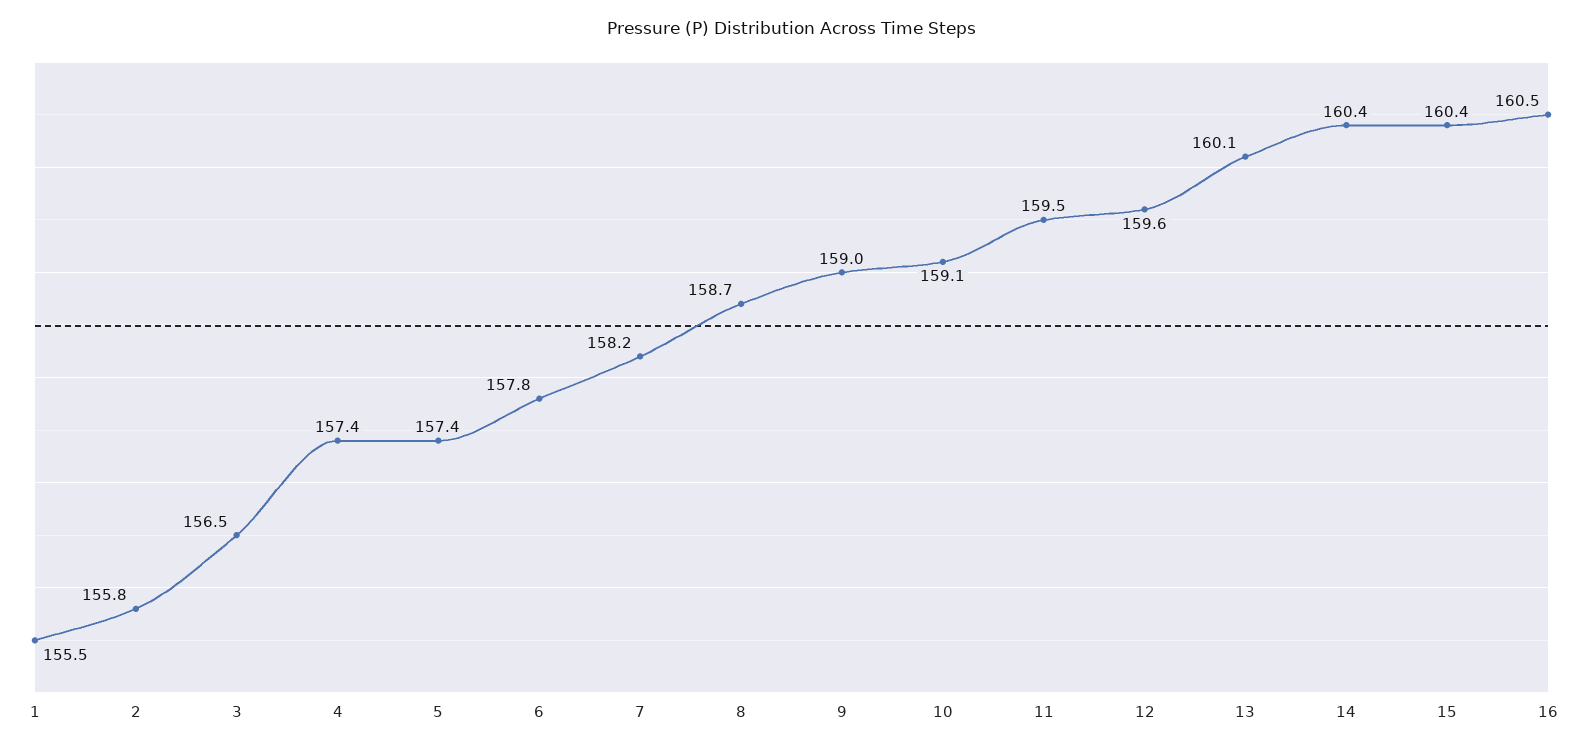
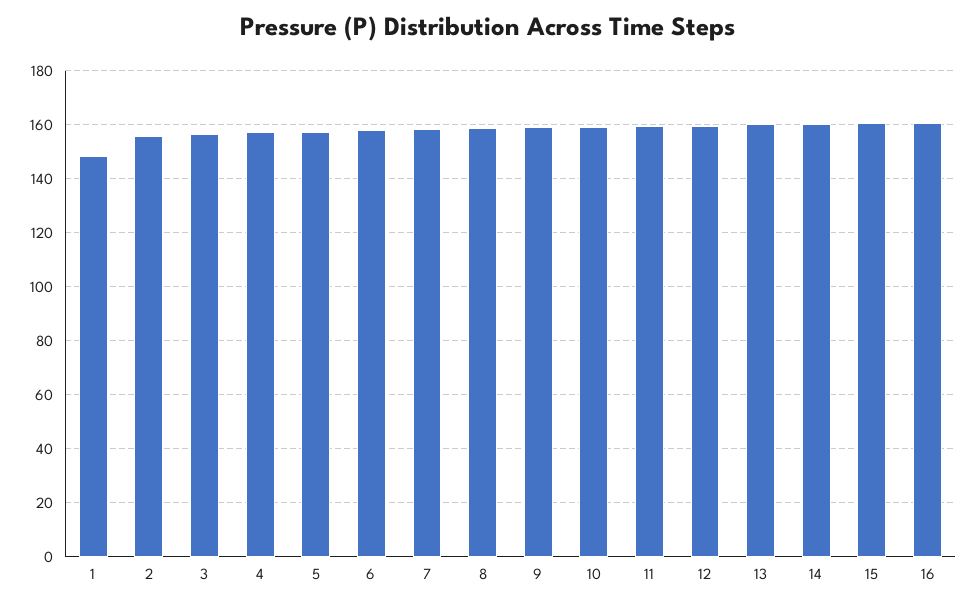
1: 155.5 -> 147.5

